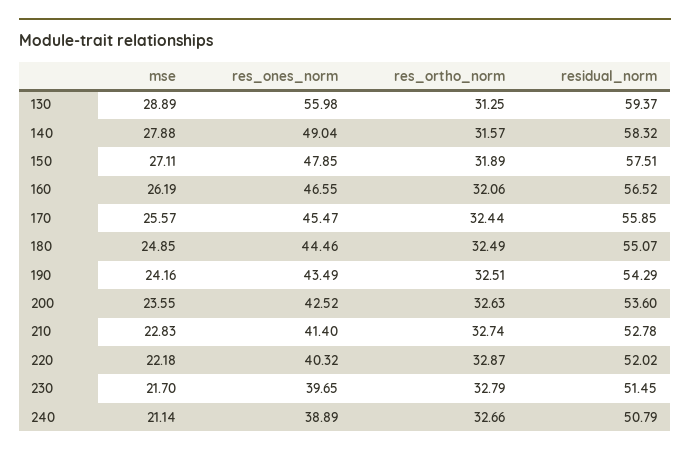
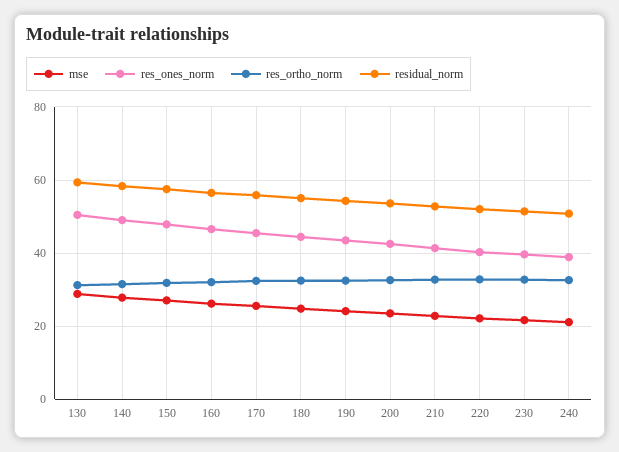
res_ones_norm, 130: 55.98 -> 50

